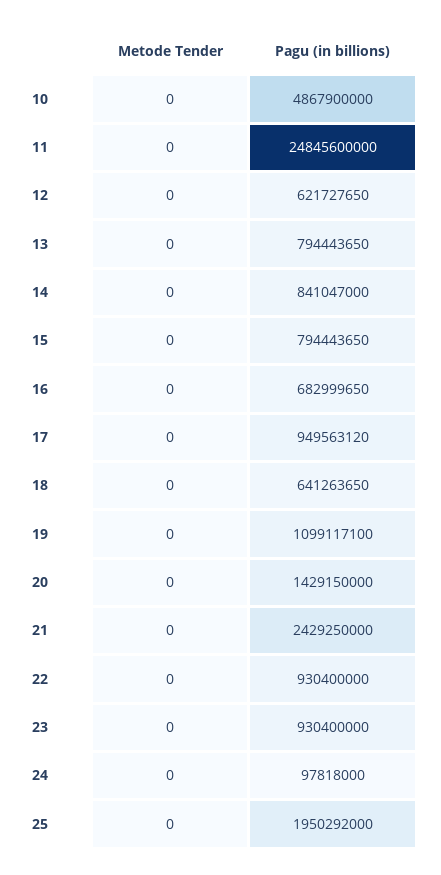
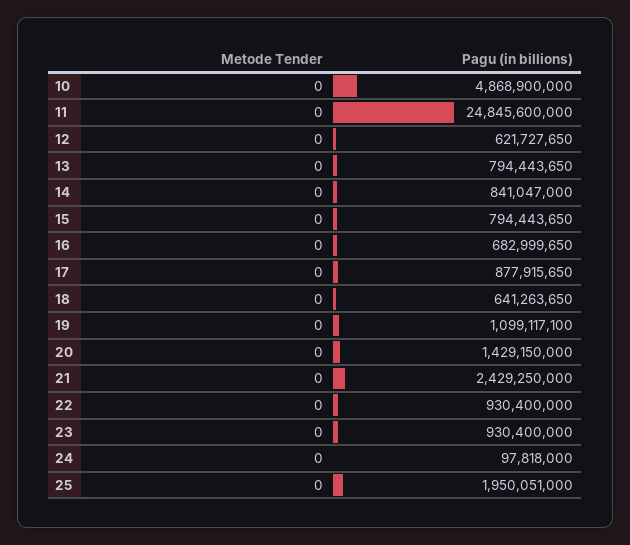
Pagu (in billions), 10: 4867900000 -> 4868900000
Pagu (in billions), 17: 949563120 -> 877915650
Pagu (in billions), 25: 1950292000 -> 1950051000

